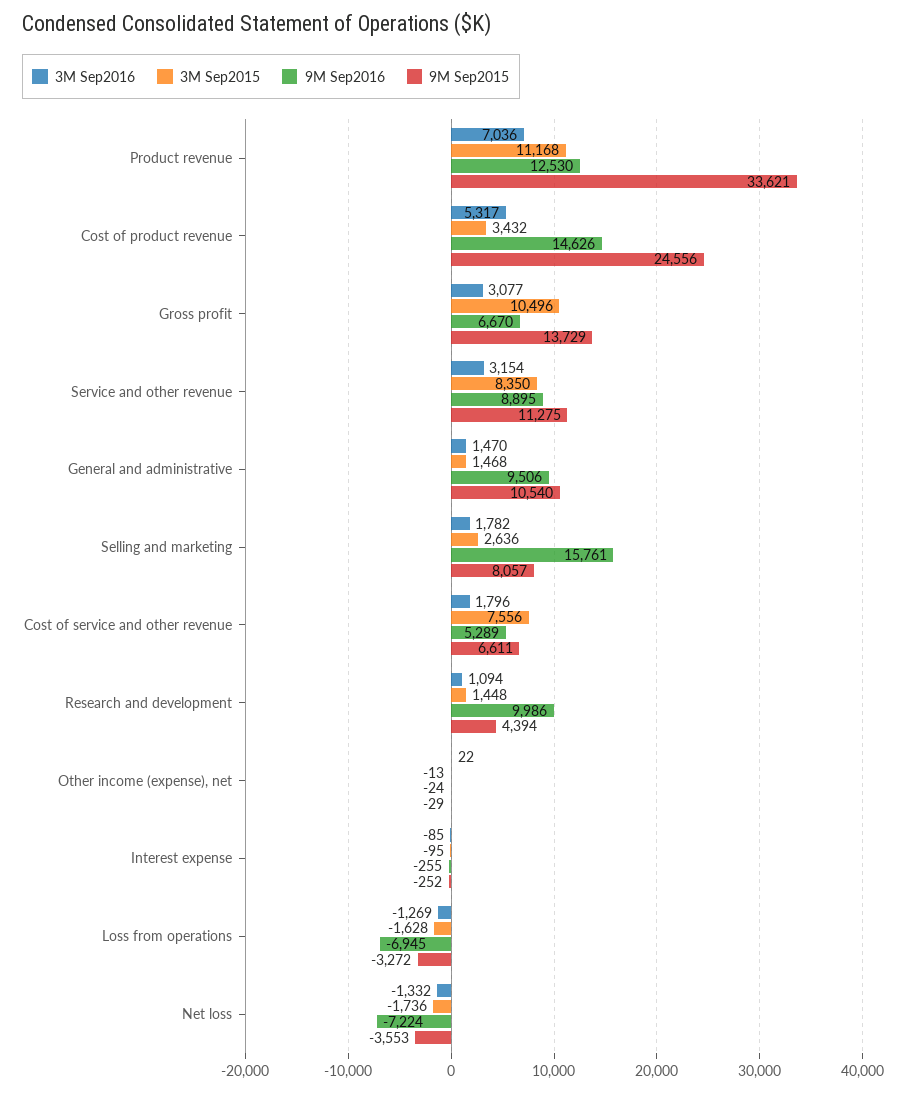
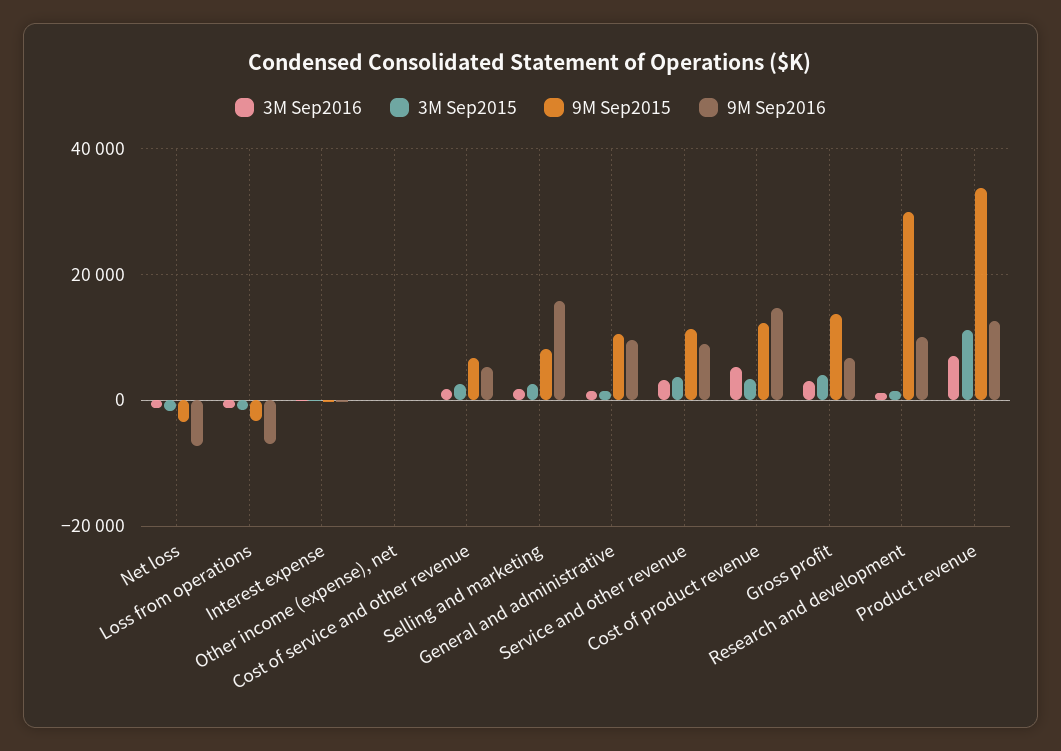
9M Sep2015, Cost of product revenue: 24556 -> 12000
3M Sep2015, Gross profit: 10496 -> 4000
3M Sep2015, Service and other revenue: 8350 -> 4000
3M Sep2015, Cost of service and other revenue: 7556 -> 2000
9M Sep2015, Research and development: 4394 -> 30000

